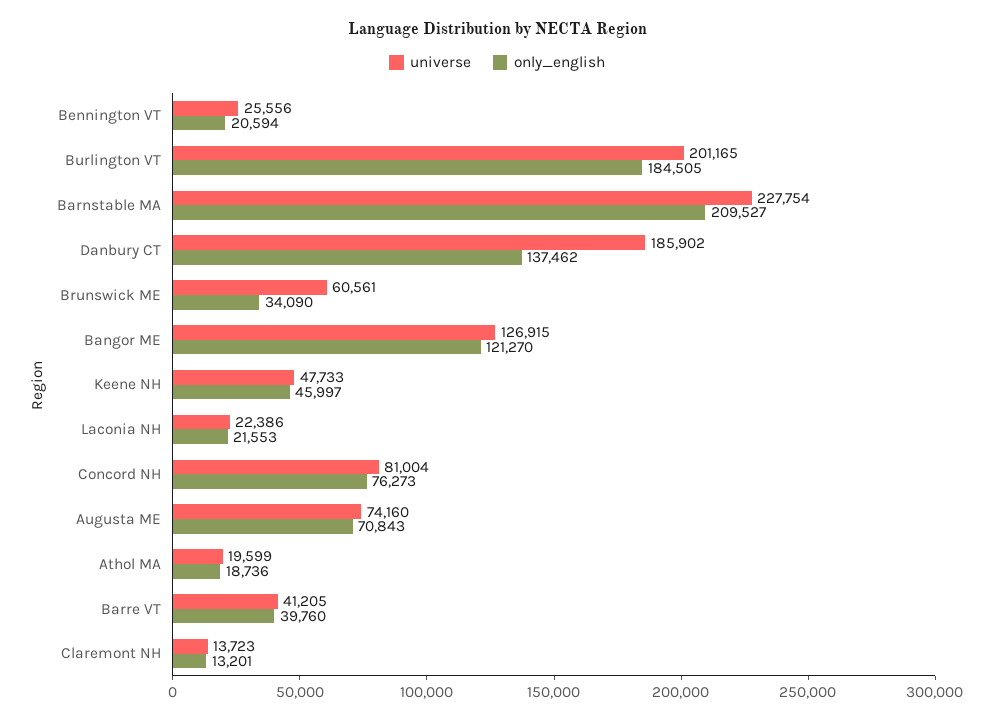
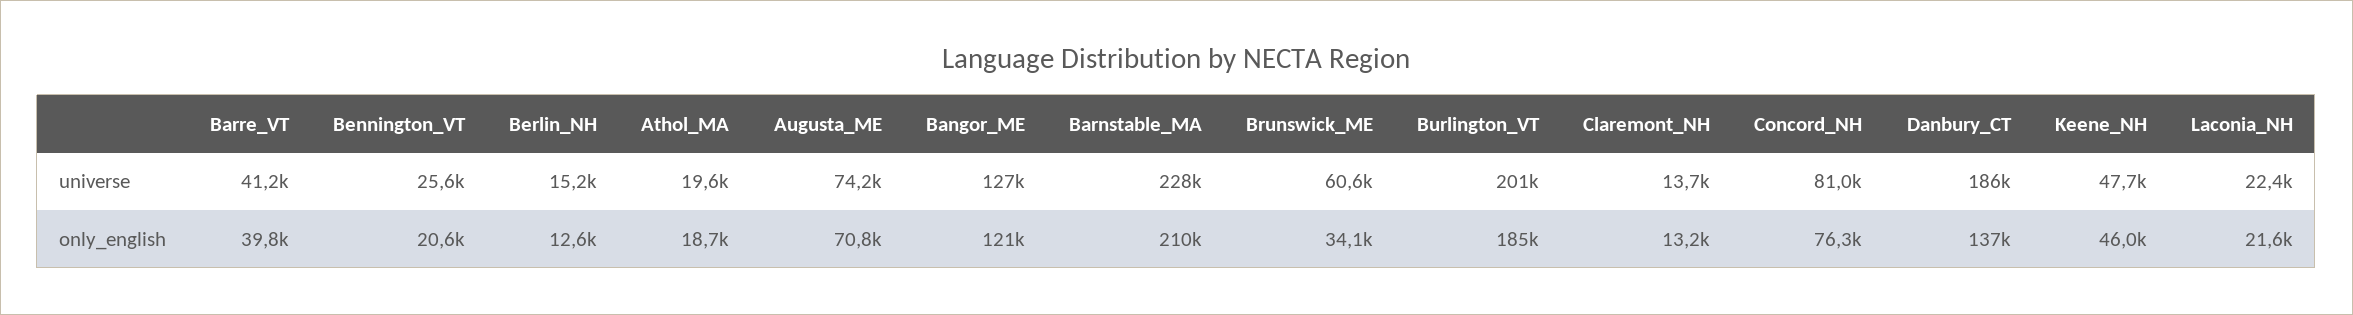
universe, Berlin_NH: none -> 15200
only_english, Berlin_NH: none -> 12600

